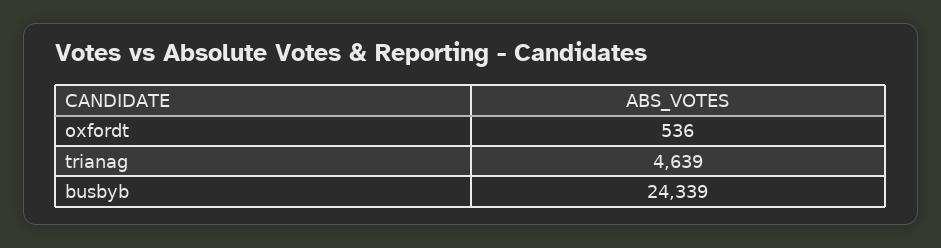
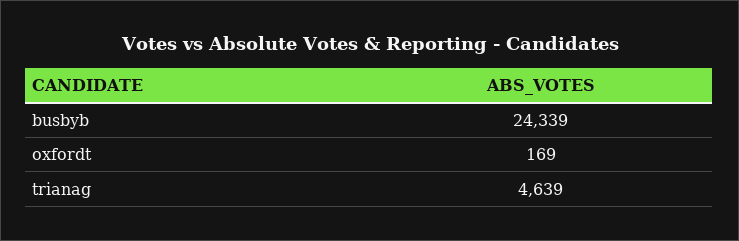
oxfordt: 536 -> 169

